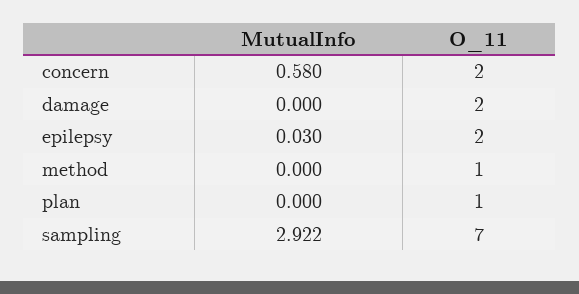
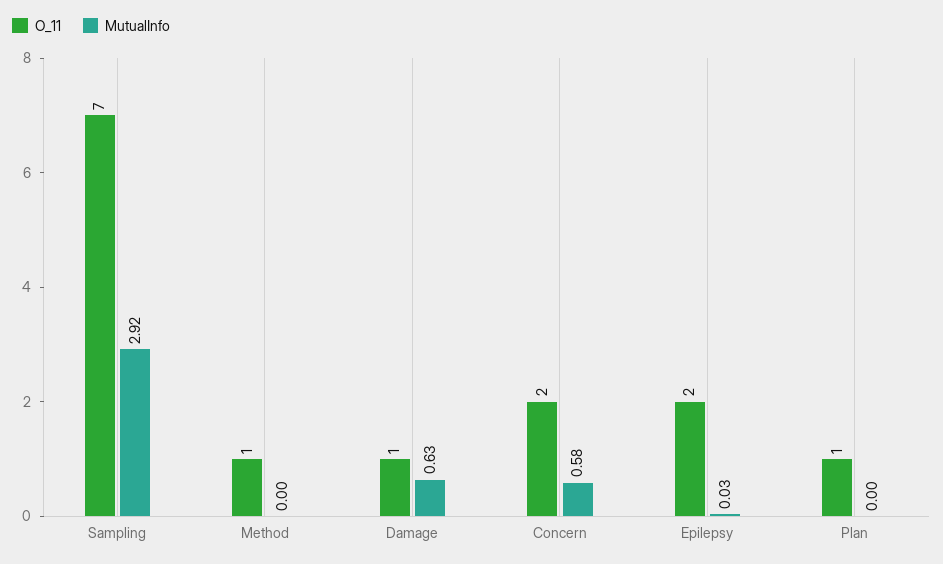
MutualInfo, damage: 0 -> 0.63
O_11, damage: 2 -> 1

